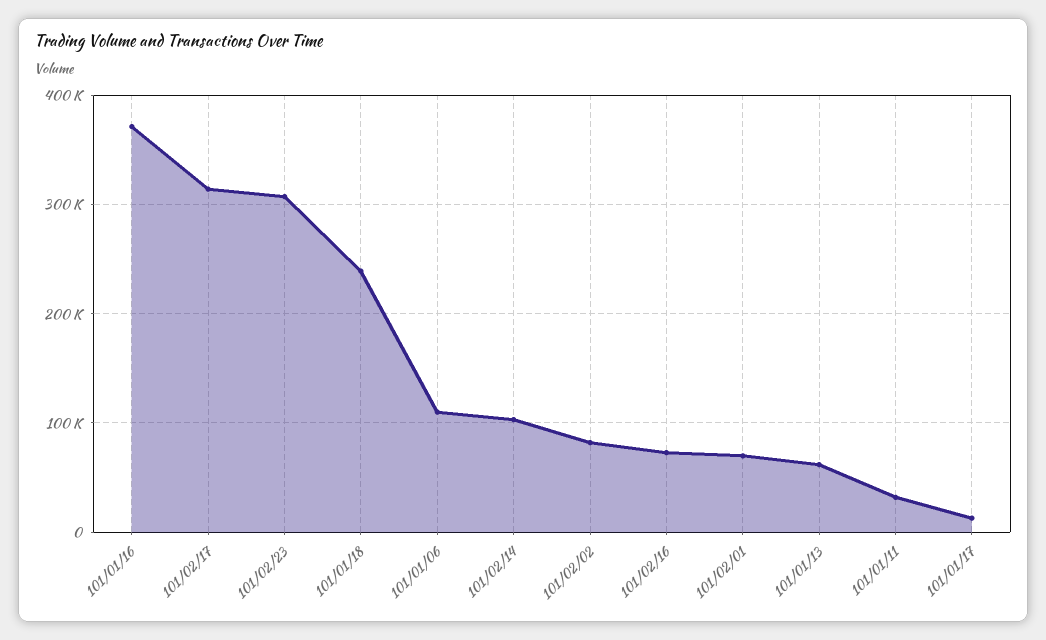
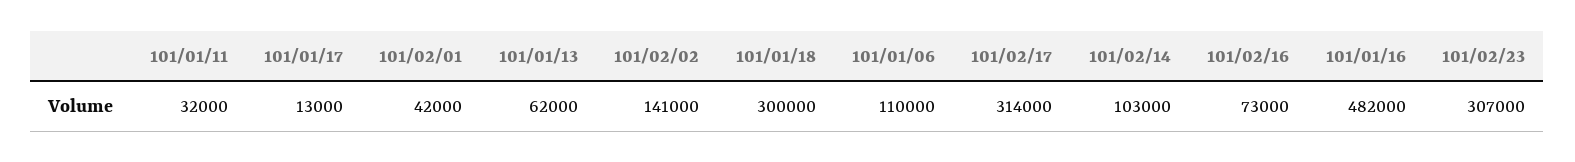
101/01/16: 370000 -> 482000
101/01/18: 240000 -> 300000
101/02/02: 80000 -> 141000
101/02/01: 70000 -> 42000

